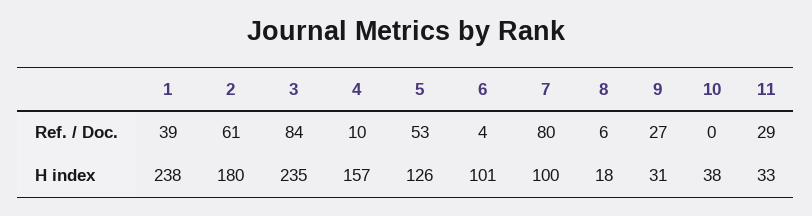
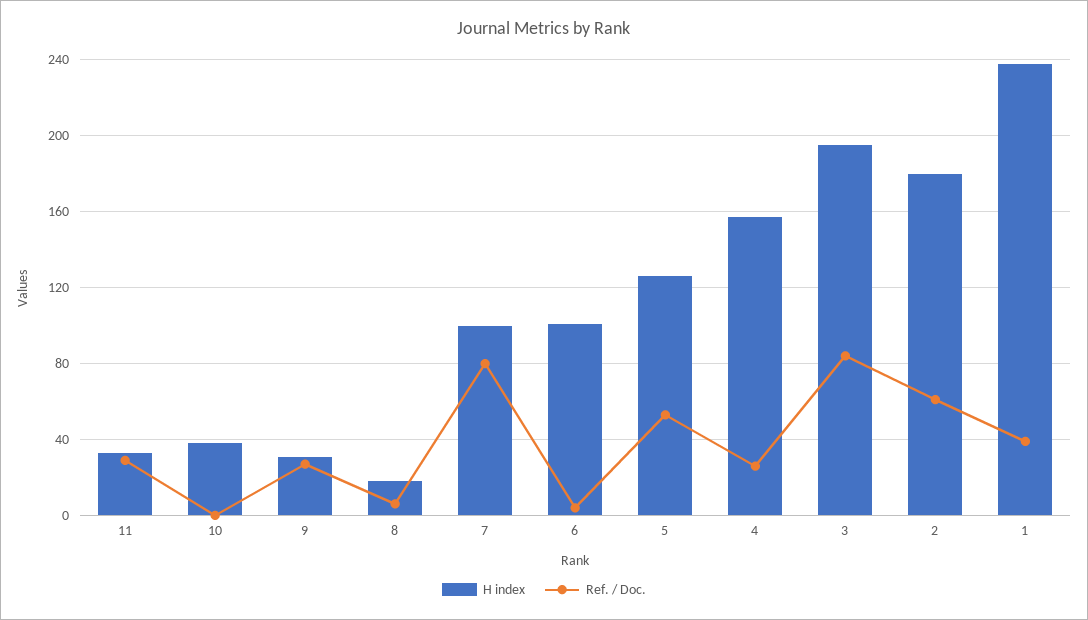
Ref. / Doc., 4: 10 -> 25
H index, 3: 235 -> 195

